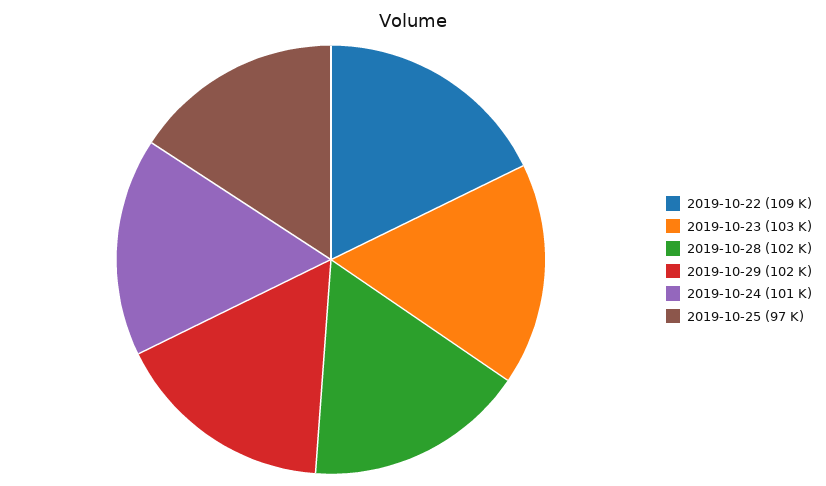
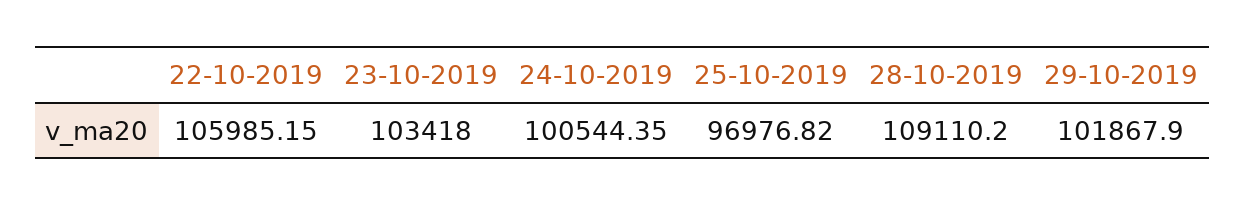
2019-10-22: 109000 -> 105985.15
2019-10-28: 102000 -> 109110.2

